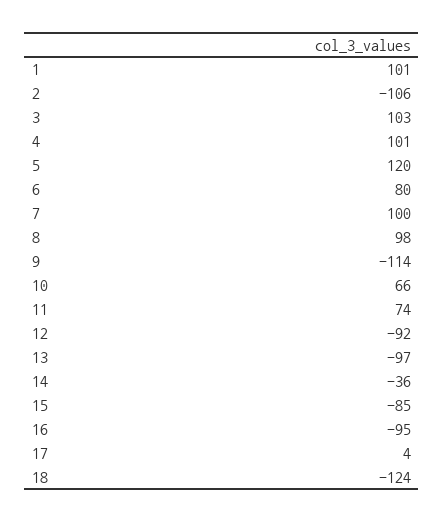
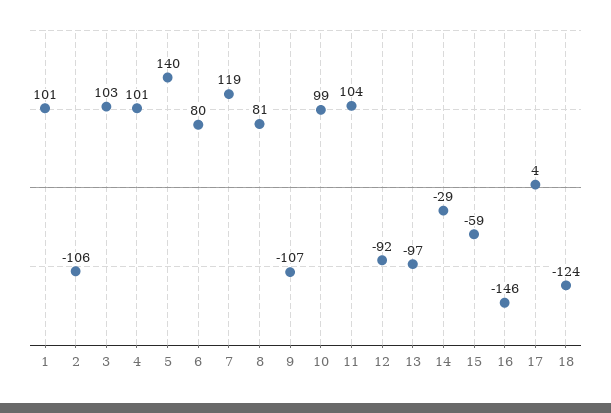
5: 120 -> 140
7: 100 -> 119
8: 98 -> 81
9: -114 -> -107
10: 66 -> 99
11: 74 -> 104
14: -36 -> -29
15: -85 -> -59
16: -95 -> -146

